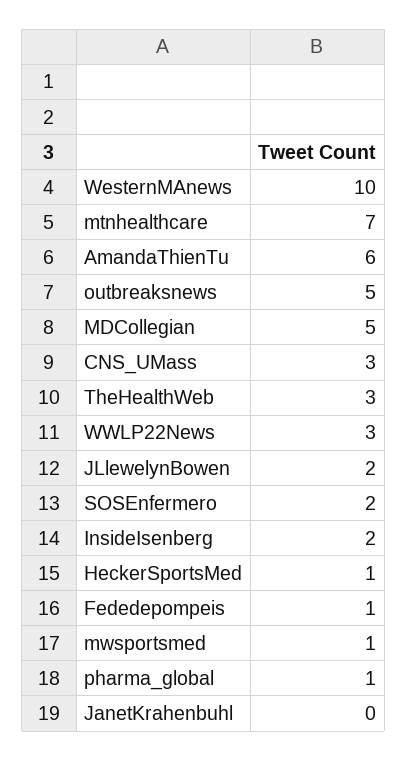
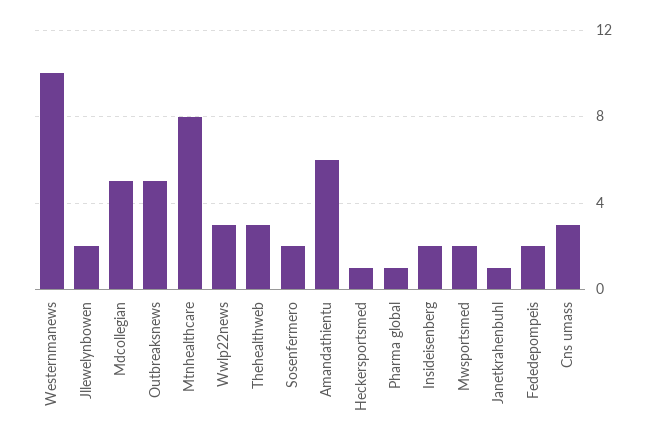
mtnhealthcare: 7 -> 8
Fededepompeis: 1 -> 2
mwsportsmed: 1 -> 2
JanetKrahenbuhl: 0 -> 1

